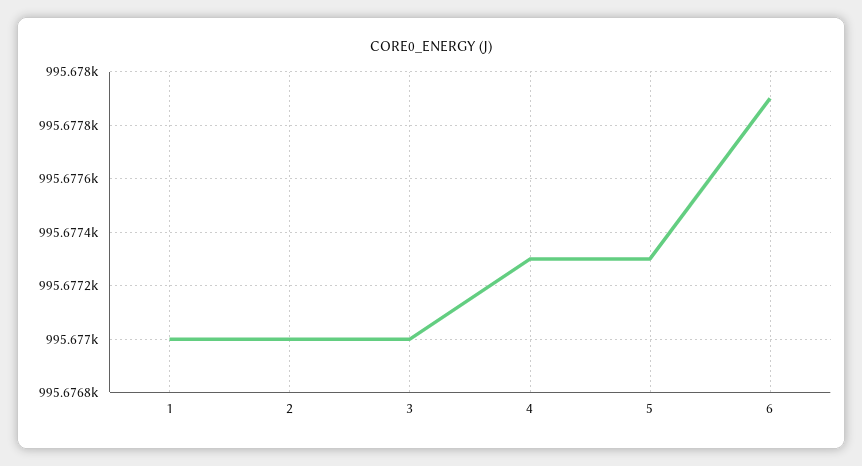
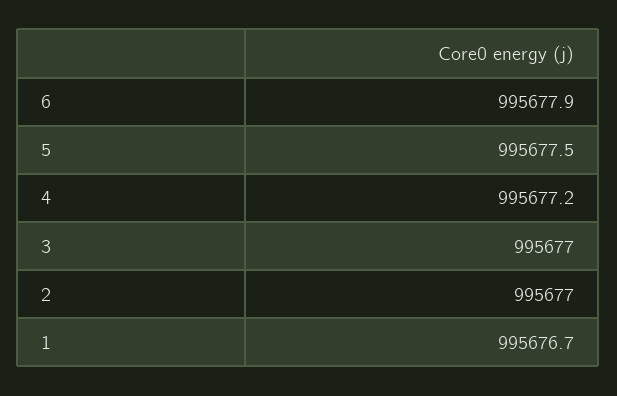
1: 995677 -> 995676.7
4: 995677.3 -> 995677.2
5: 995677.3 -> 995677.5

